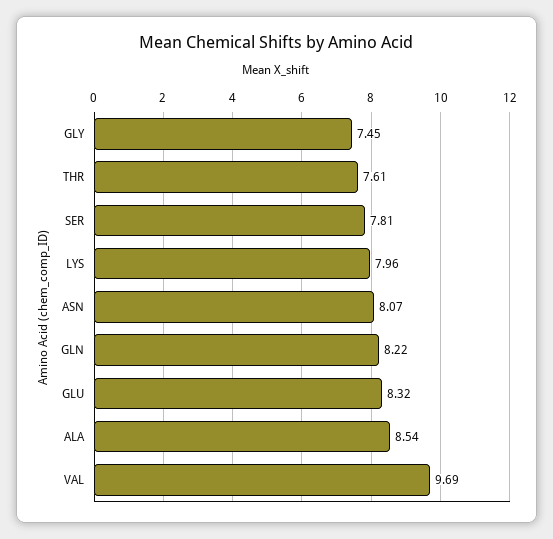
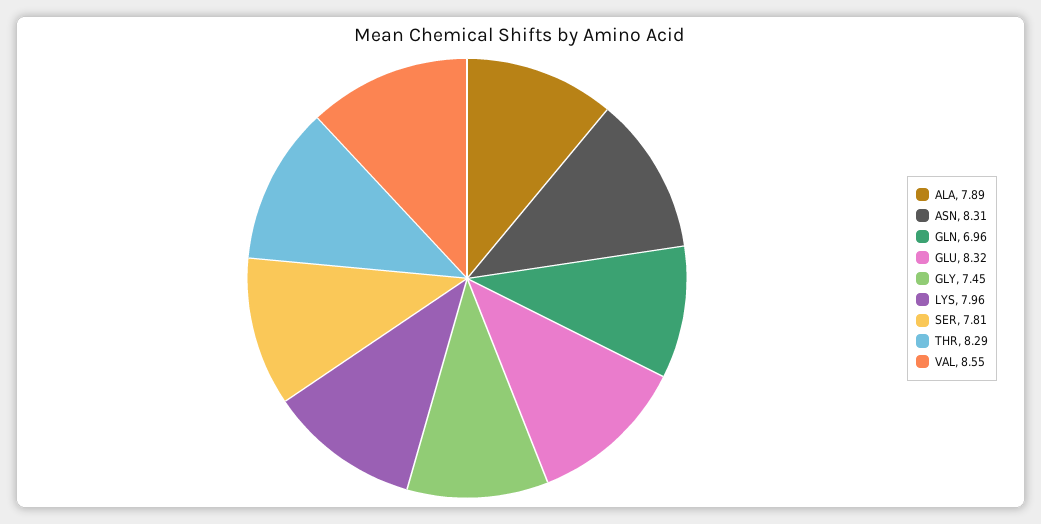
THR: 7.61 -> 8.29
ASN: 8.07 -> 8.31
GLN: 8.22 -> 6.96
ALA: 8.54 -> 7.89
VAL: 9.69 -> 8.55

